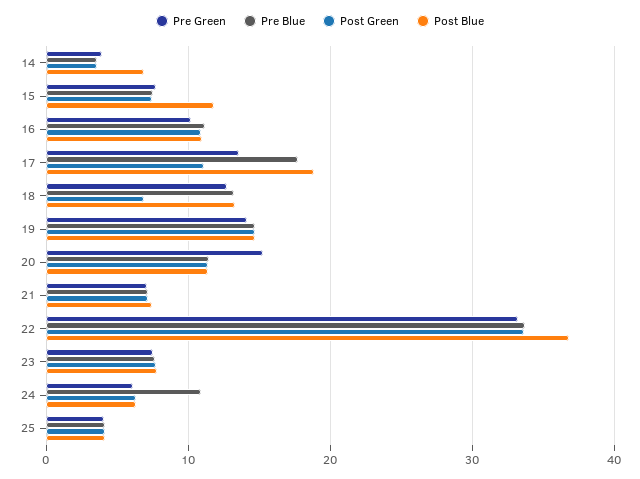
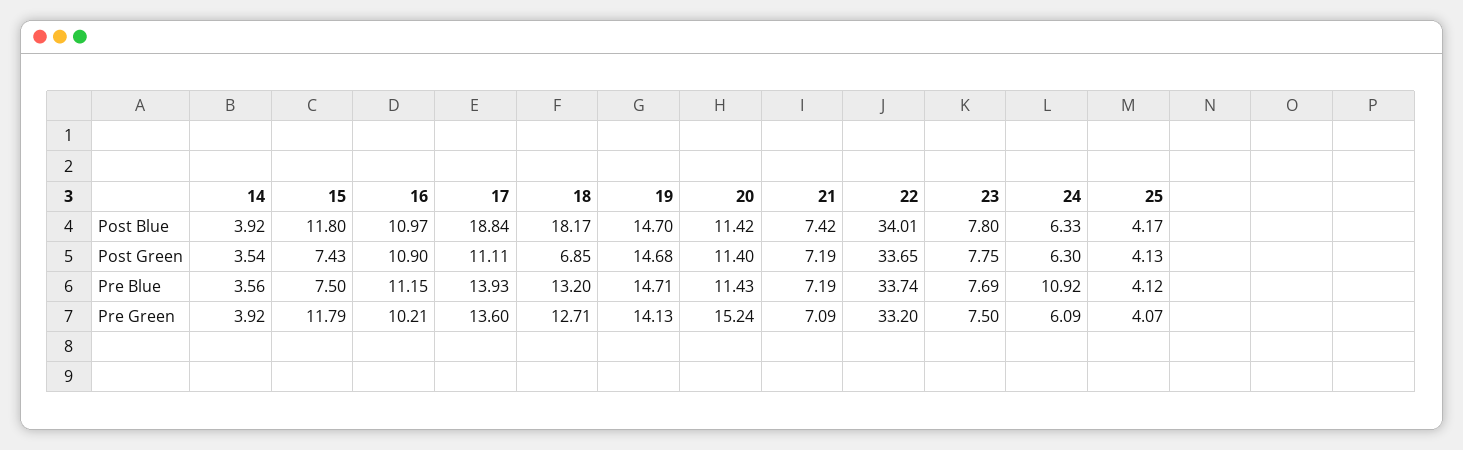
Post Blue, 14: 7 -> 3.92
Pre Green, 15: 8 -> 11.79
Pre Blue, 17: 18 -> 13.93
Post Blue, 18: 13 -> 18.17
Post Blue, 22: 37 -> 34.01

